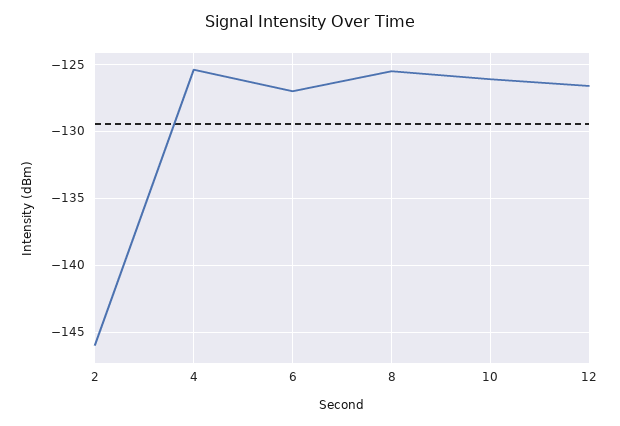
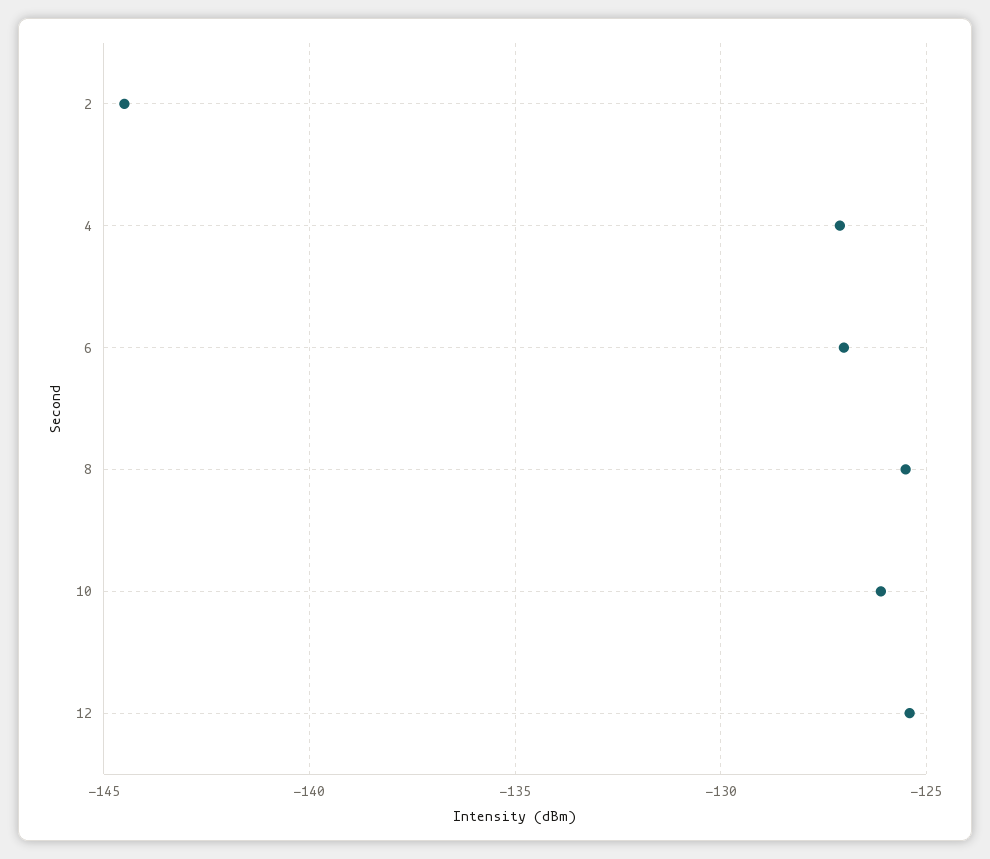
2: -146 -> -144.5
4: -125.5 -> -127
12: -126.5 -> -125.5

